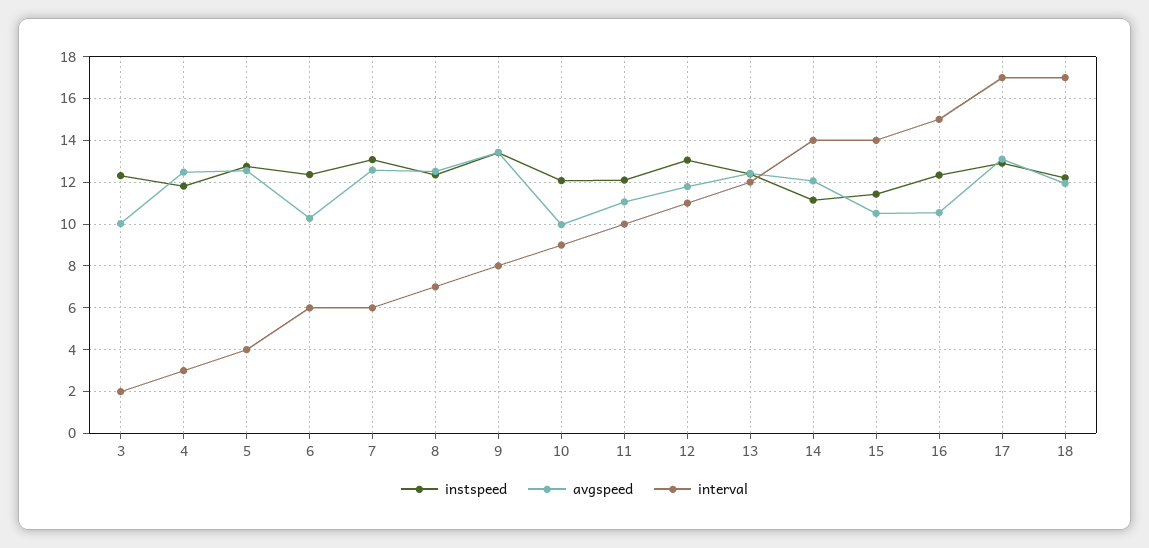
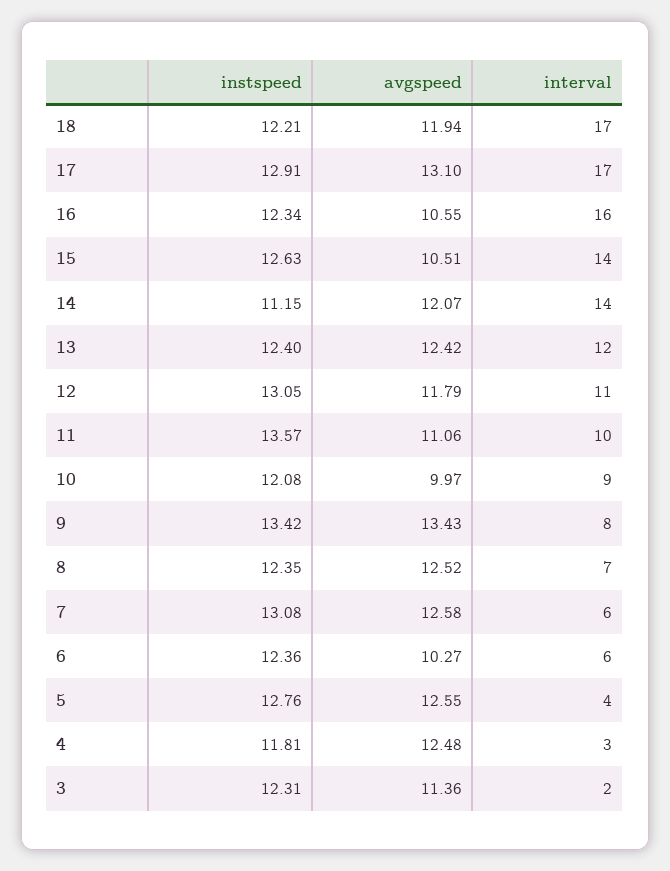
avgspeed, 3: 10 -> 11.36
instspeed, 11: 12 -> 13.57
instspeed, 15: 11.5 -> 12.63
interval, 16: 15 -> 16

